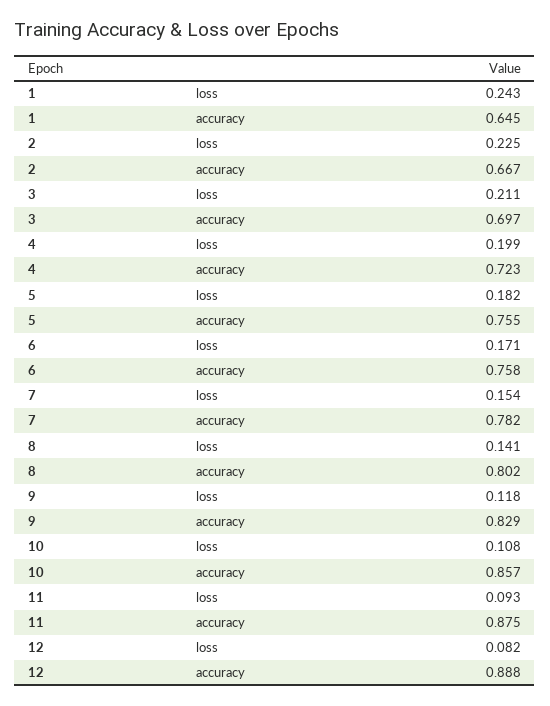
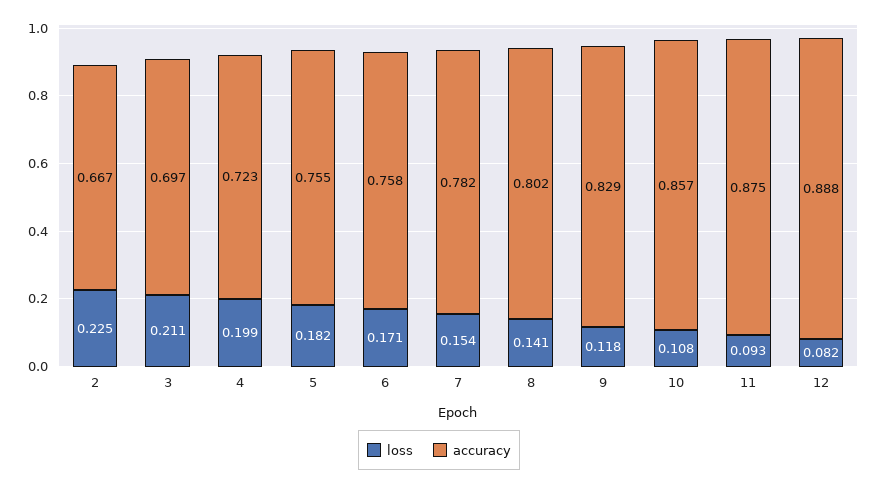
loss, 1: 0.243 -> none
accuracy, 1: 0.645 -> none

